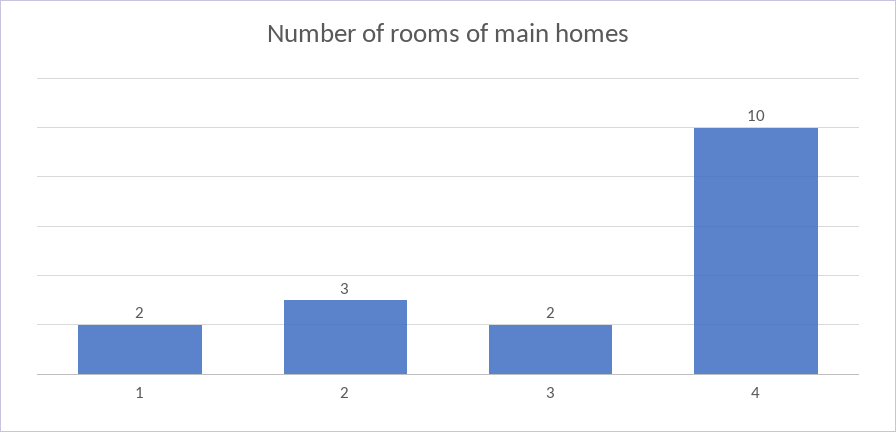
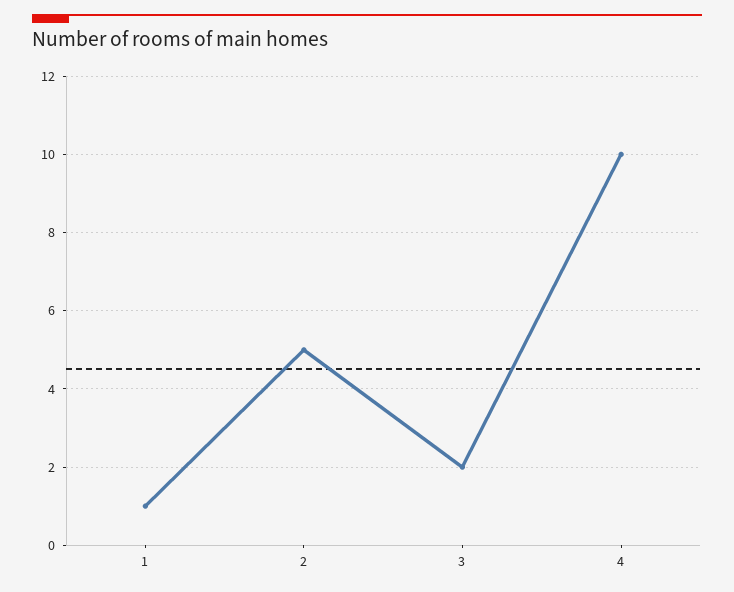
1: 2 -> 1
2: 3 -> 5

